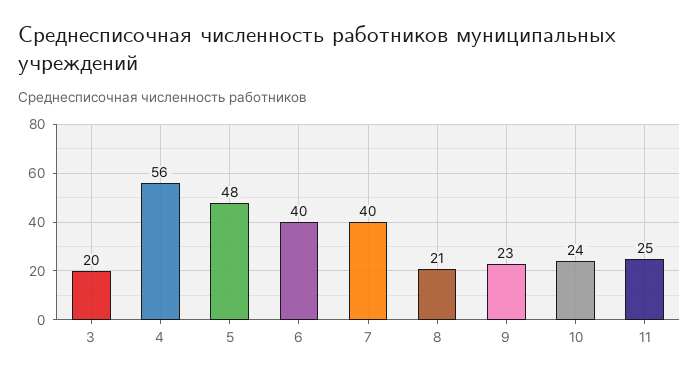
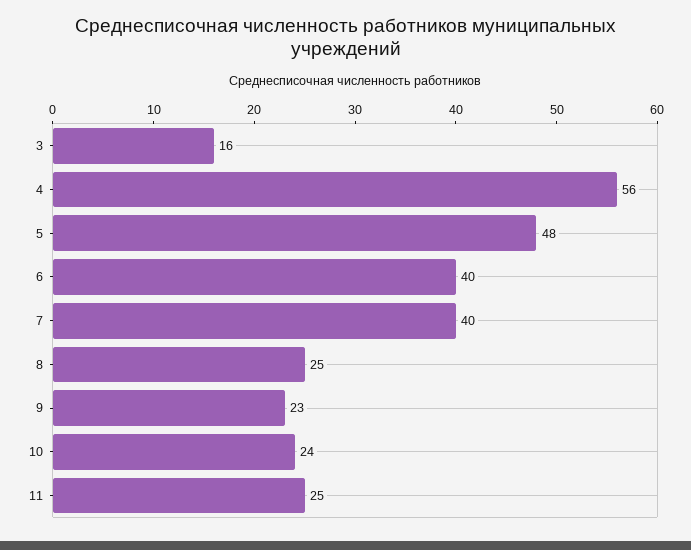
3: 20 -> 16
8: 21 -> 25

